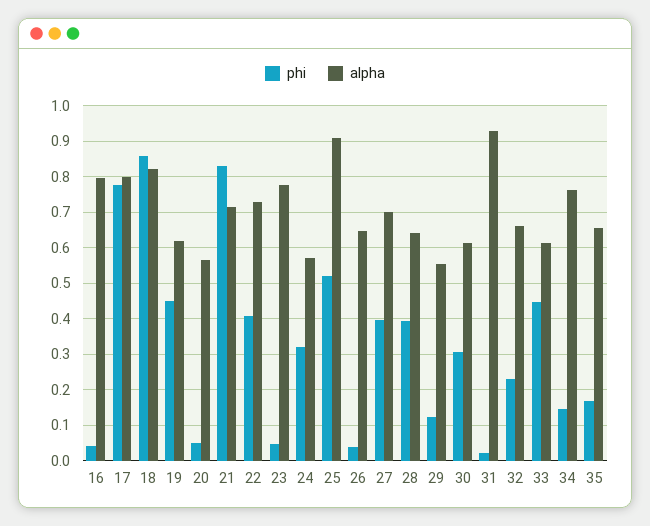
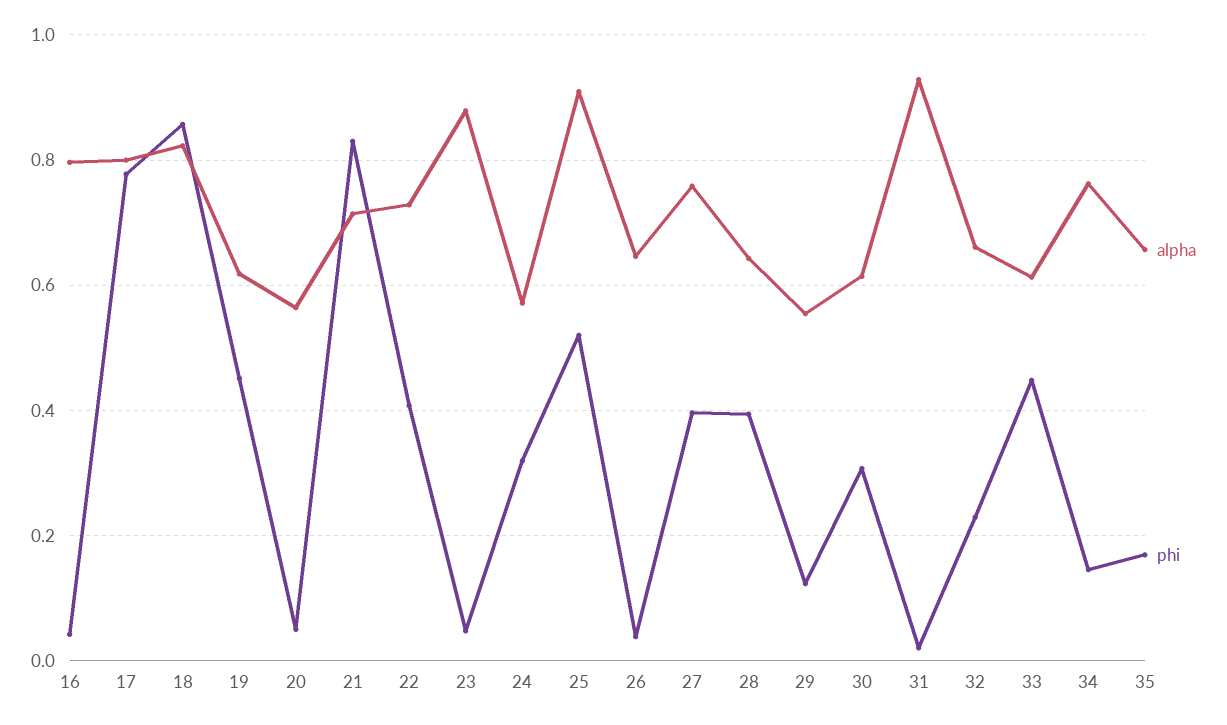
alpha, 23: 0.78 -> 0.88
alpha, 27: 0.7 -> 0.76

